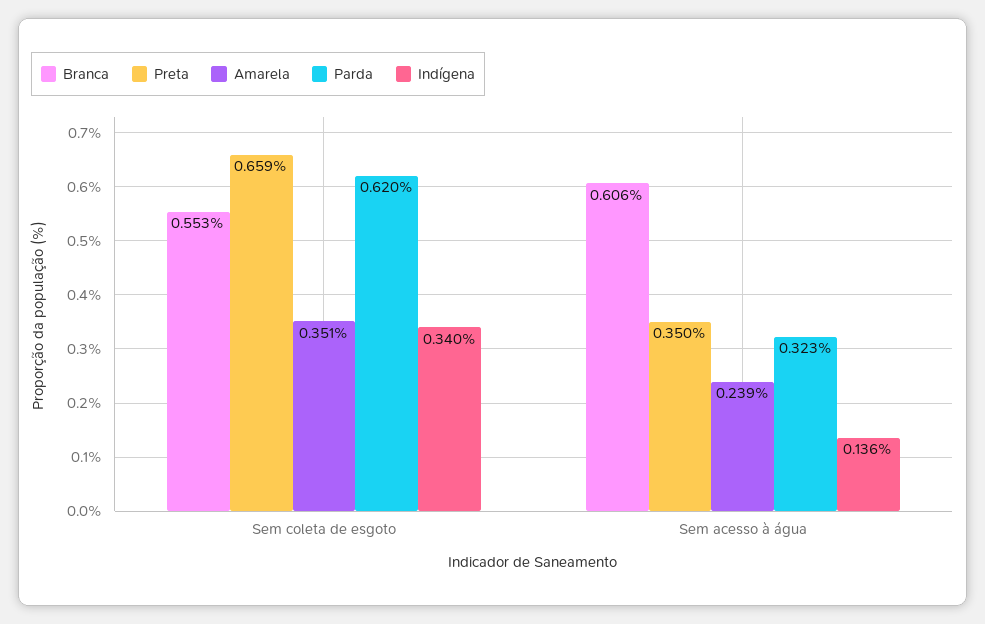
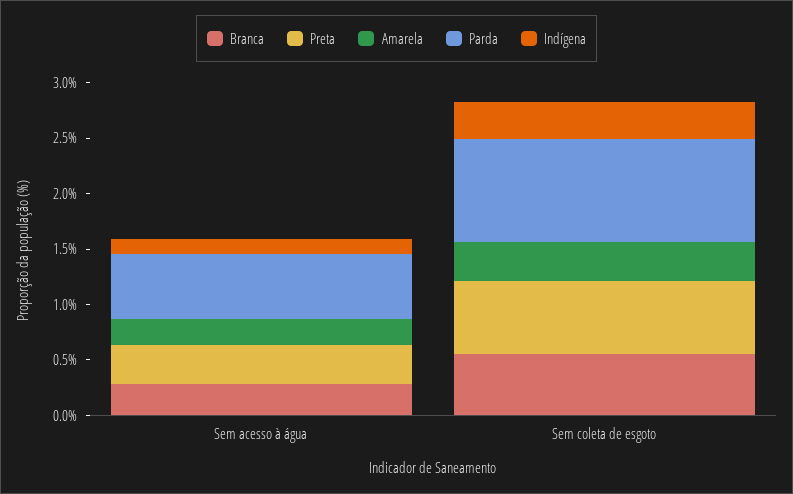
Parda, Sem coleta de esgoto: 0.62 -> 0.9
Branca, Sem acesso à água: 0.606 -> 0.3
Parda, Sem acesso à água: 0.323 -> 0.6

